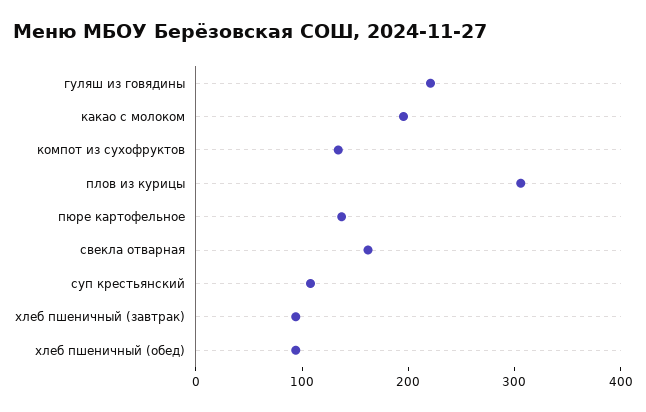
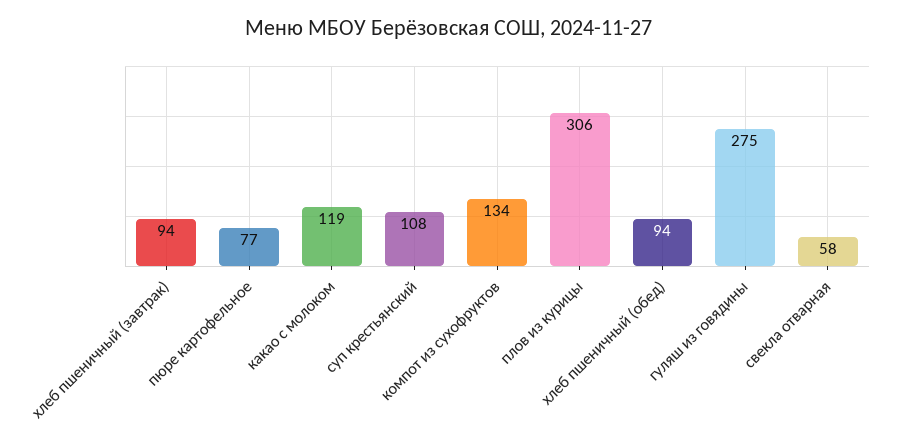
гуляш из говядины: 220 -> 275
какао с молоком: 200 -> 119
пюре картофельное: 140 -> 77
свекла отварная: 160 -> 58

